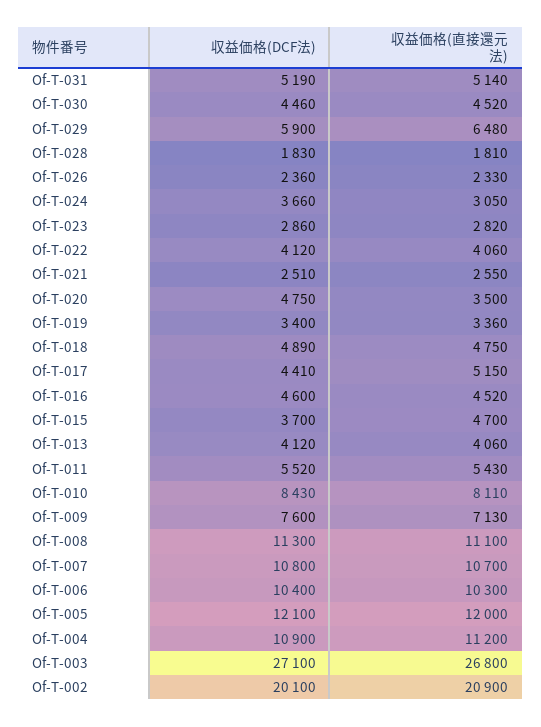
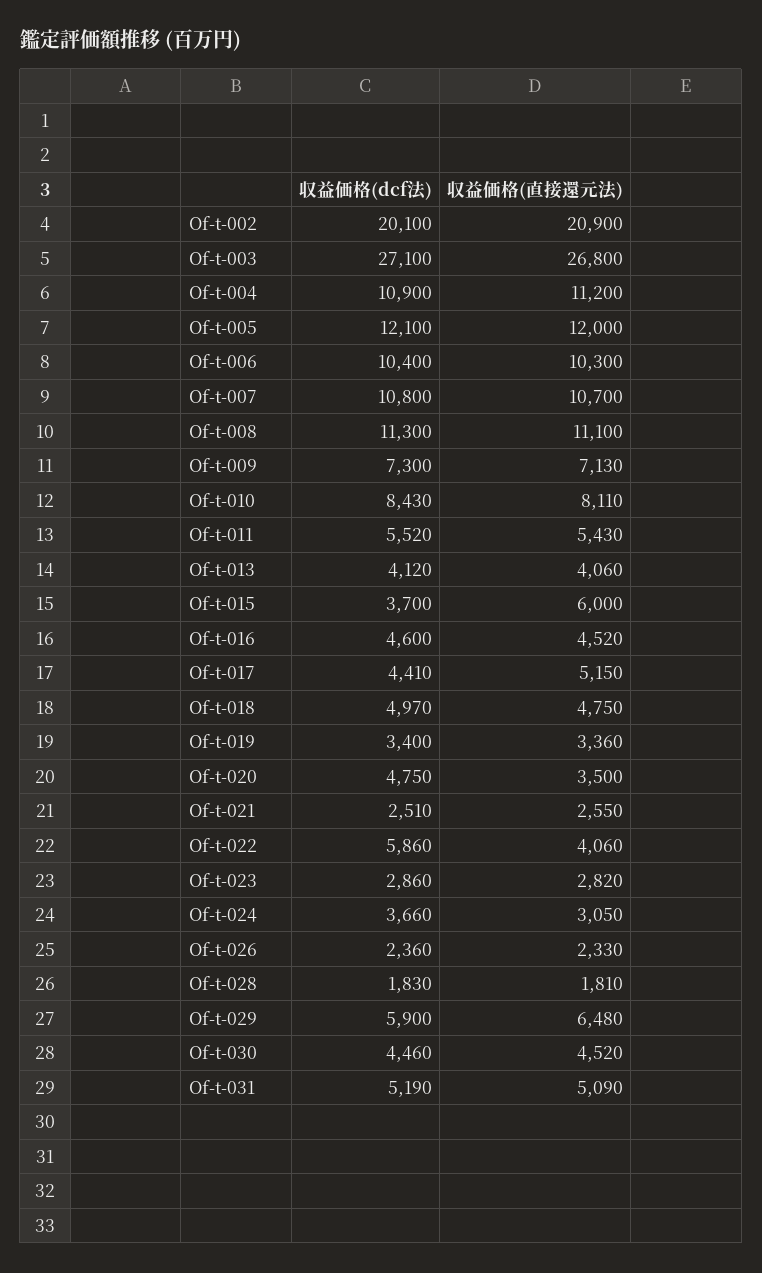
収益価格(直接還元法), Of-T-031: 5140 -> 5090
収益価格(DCF法), Of-T-022: 4120 -> 5860
収益価格(DCF法), Of-T-018: 4890 -> 4970
収益価格(直接還元法), Of-T-015: 4700 -> 6000
収益価格(DCF法), Of-T-009: 7600 -> 7300

